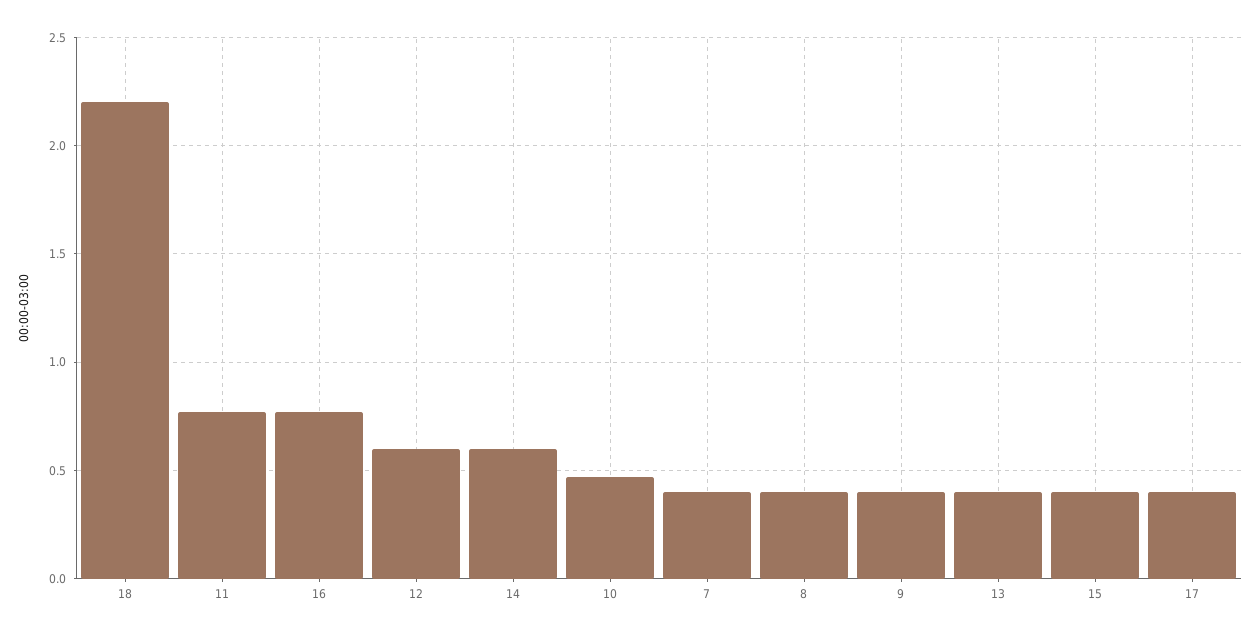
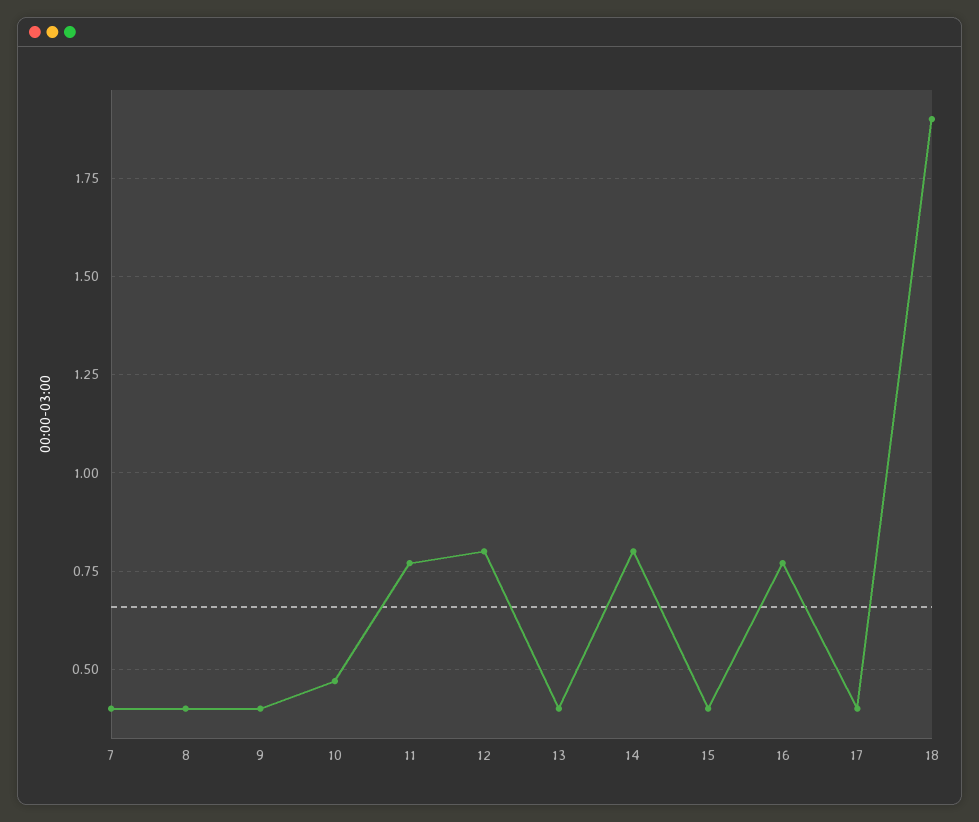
18: 2.2 -> 1.9
12: 0.6 -> 0.8
14: 0.6 -> 0.8

